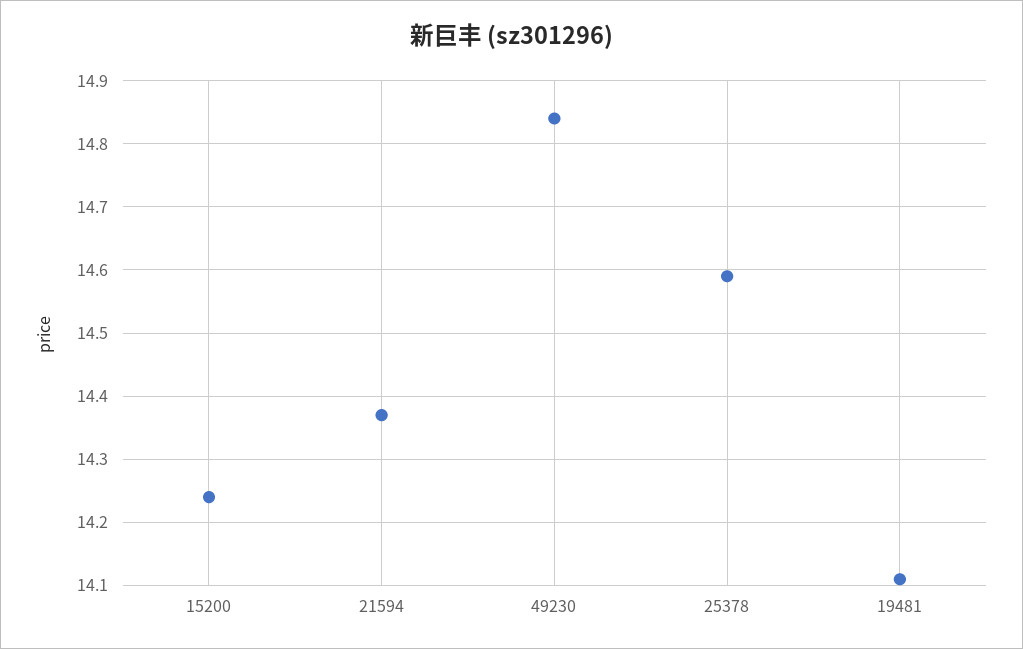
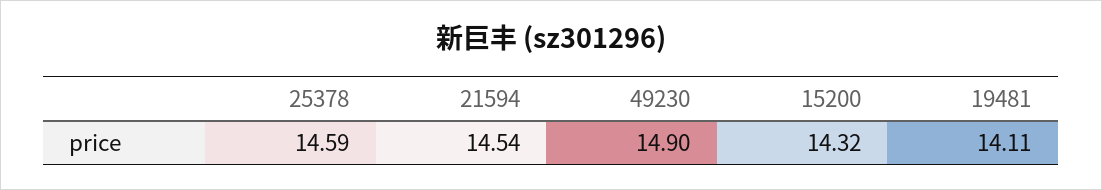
15200: 14.24 -> 14.32
21594: 14.37 -> 14.54
49230: 14.84 -> 14.9

